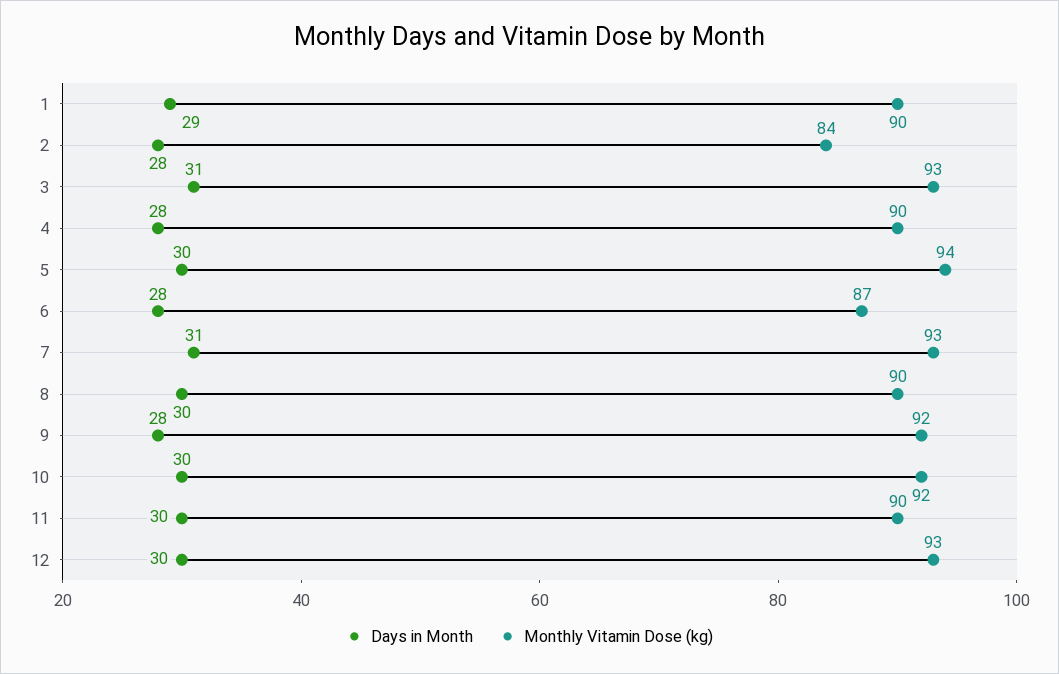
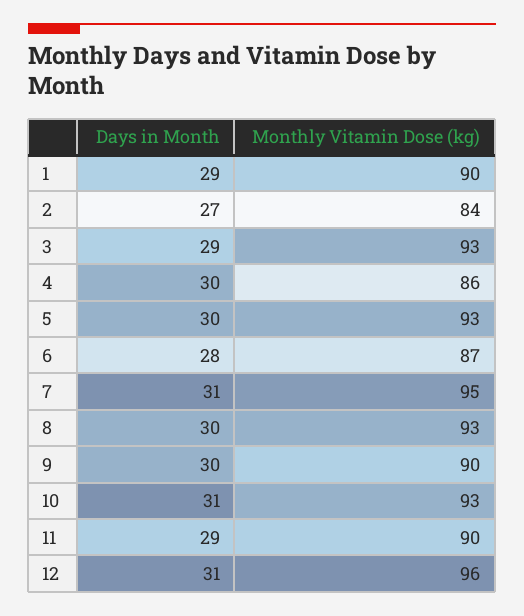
Days in Month, 2: 28 -> 27
Days in Month, 3: 31 -> 29
Days in Month, 4: 28 -> 30
Monthly Vitamin Dose (kg), 4: 90 -> 86
Monthly Vitamin Dose (kg), 5: 94 -> 93
Monthly Vitamin Dose (kg), 7: 93 -> 95
Monthly Vitamin Dose (kg), 8: 90 -> 93
Days in Month, 9: 28 -> 30
Monthly Vitamin Dose (kg), 9: 92 -> 90
Days in Month, 10: 30 -> 31
Monthly Vitamin Dose (kg), 10: 92 -> 93
Days in Month, 11: 30 -> 29
Days in Month, 12: 30 -> 31
Monthly Vitamin Dose (kg), 12: 93 -> 96

